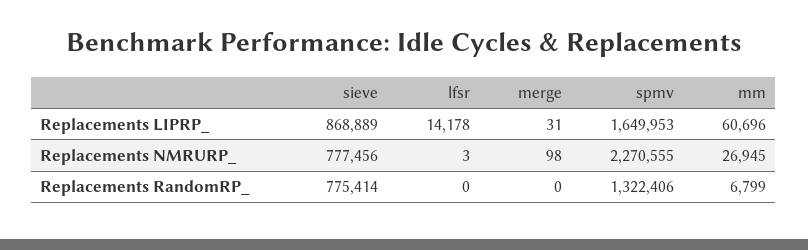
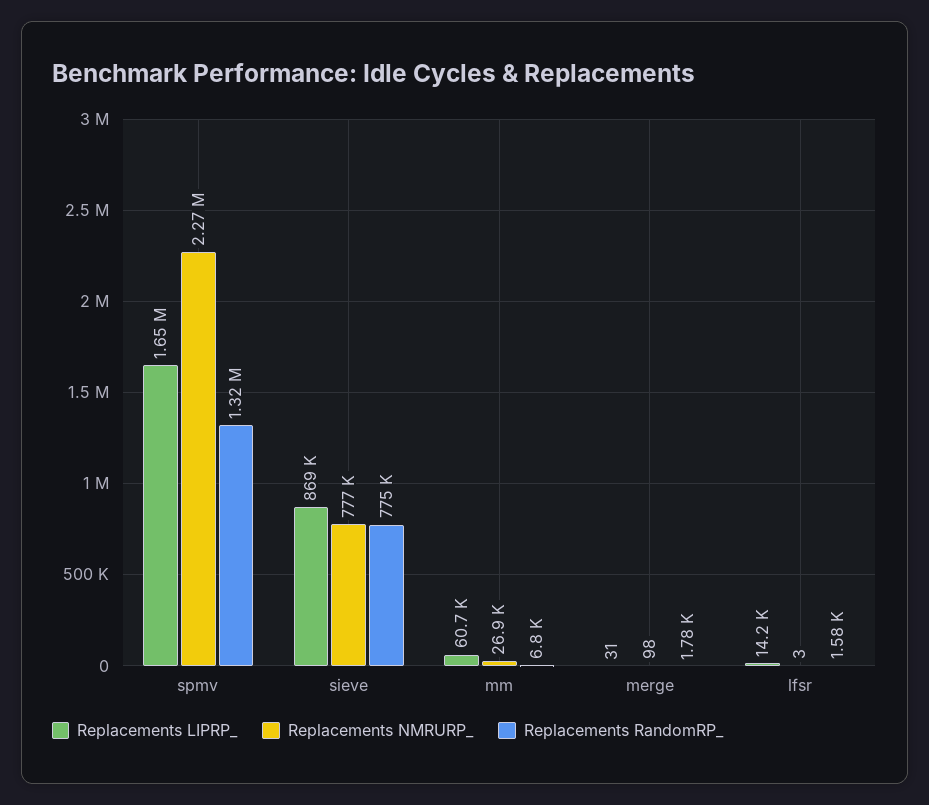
Replacements RandomRP_, lfsr: 0 -> 1580
Replacements RandomRP_, merge: 0 -> 1780

